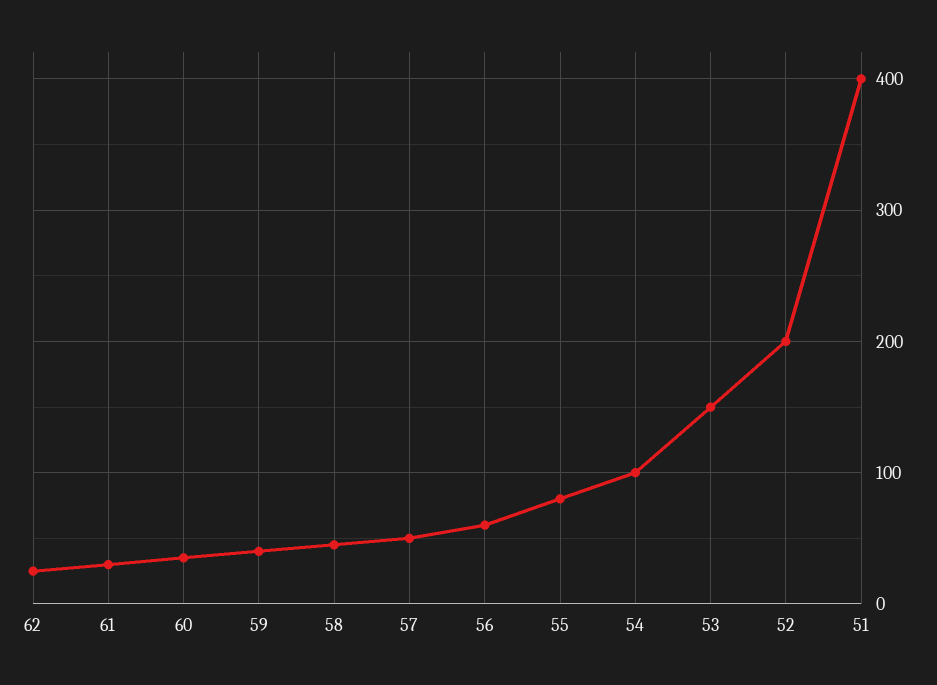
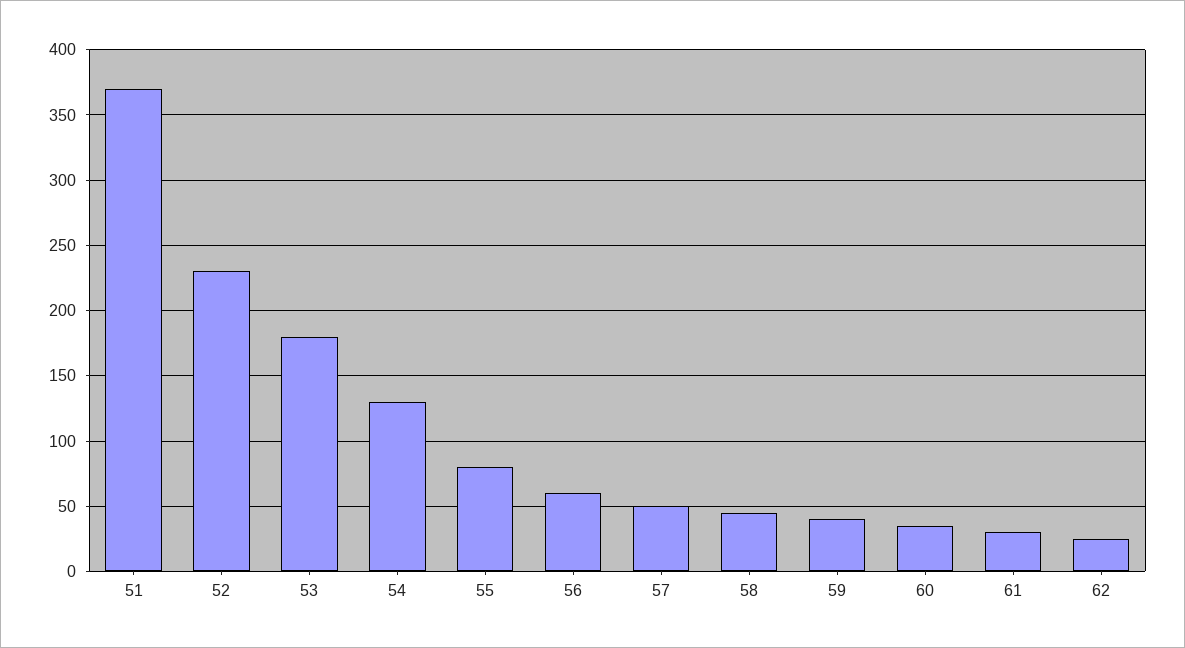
54: 100 -> 130
53: 150 -> 180
52: 200 -> 230
51: 400 -> 370

